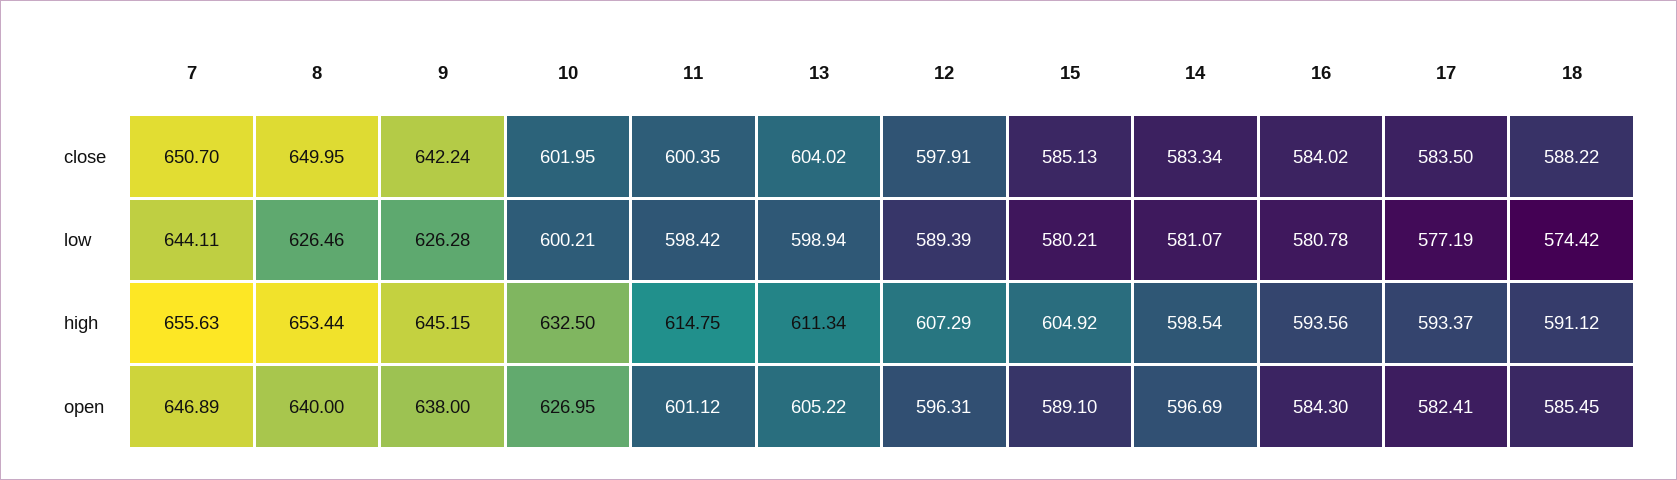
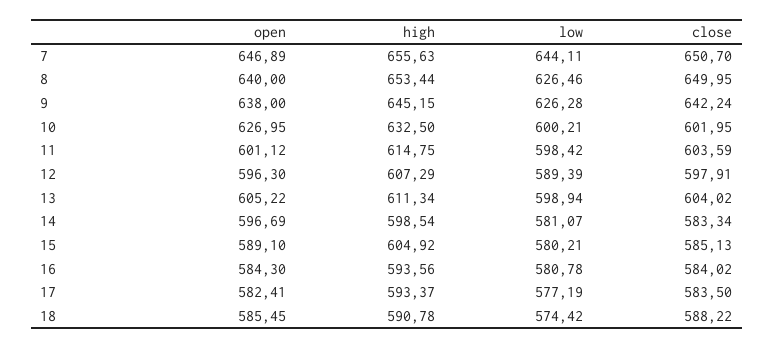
11, close: 600.35 -> 603.59
18, high: 591.12 -> 590.78
12, open: 596.31 -> 596.3

